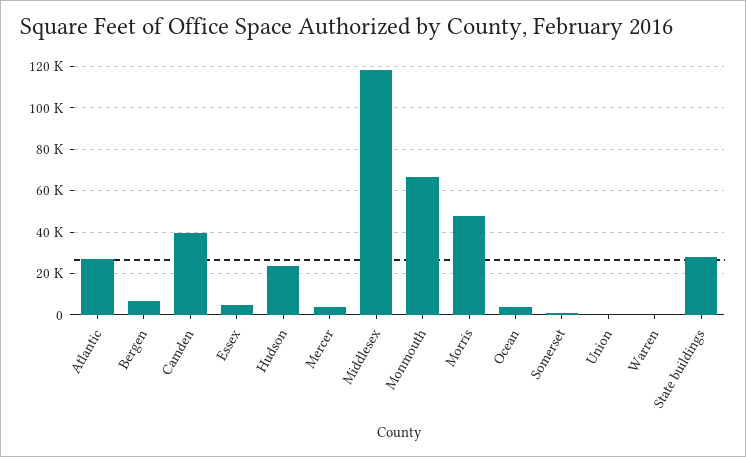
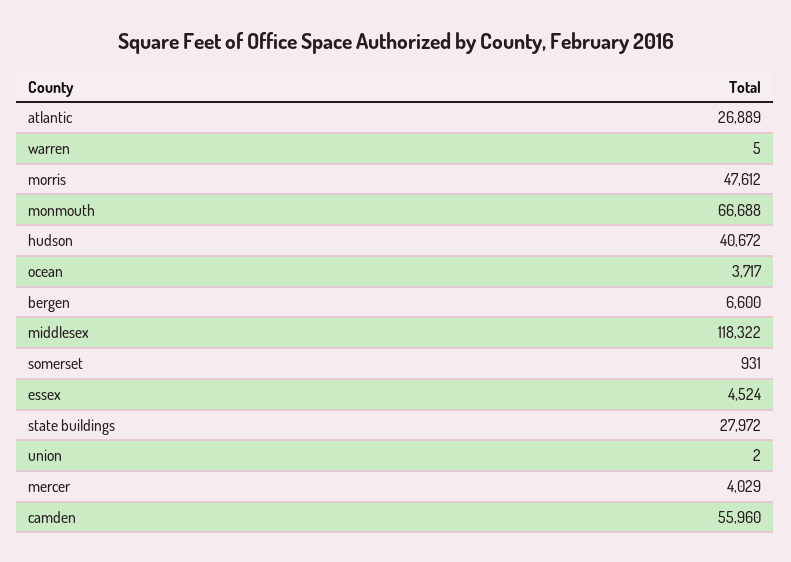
Camden: 40000 -> 55960
Hudson: 25000 -> 40672

